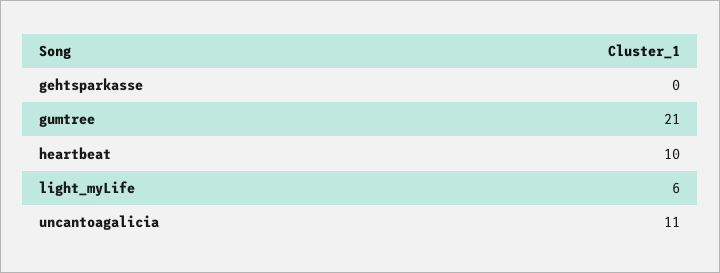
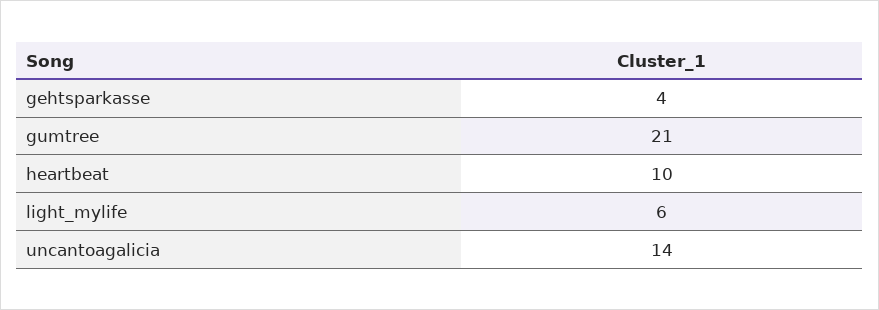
gehtsparkasse: 0 -> 4
uncantoagalicia: 11 -> 14

